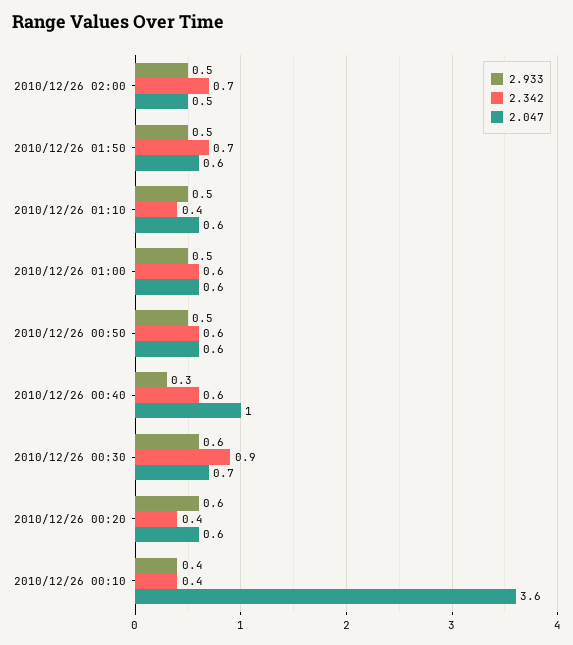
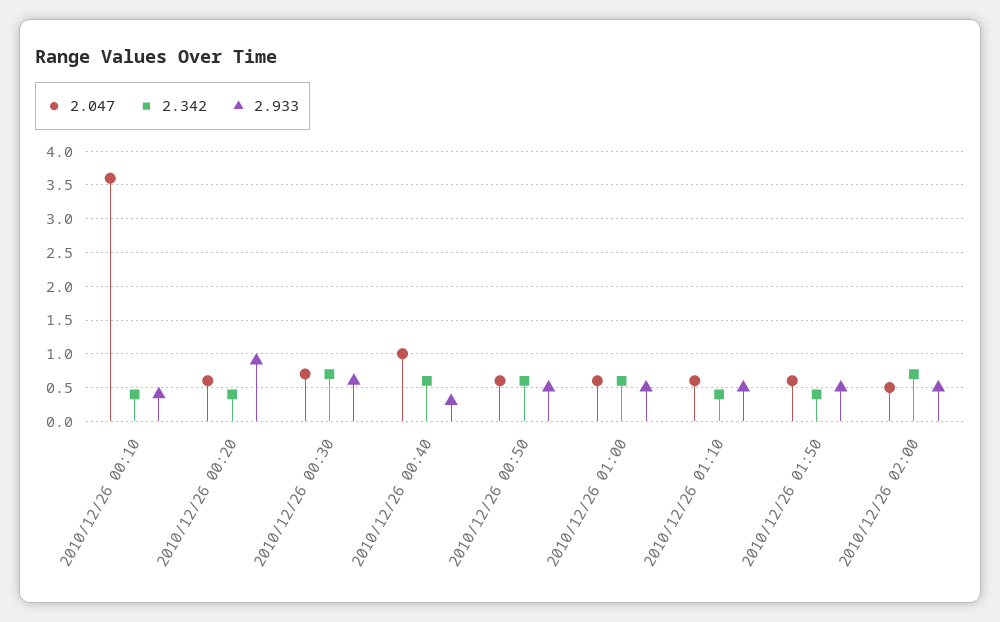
2.342, 2010/12/26 01:50: 0.7 -> 0.4
2.342, 2010/12/26 00:30: 0.9 -> 0.7
2.933, 2010/12/26 00:20: 0.6 -> 0.9

